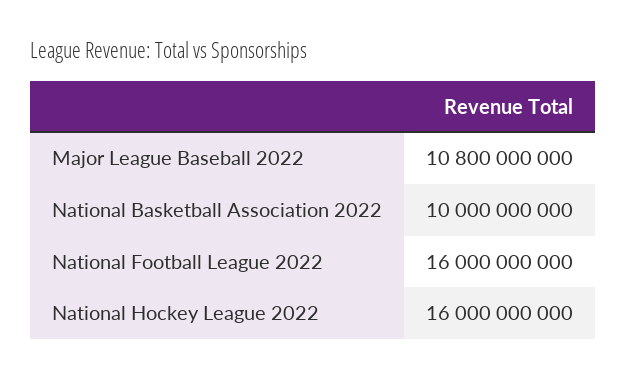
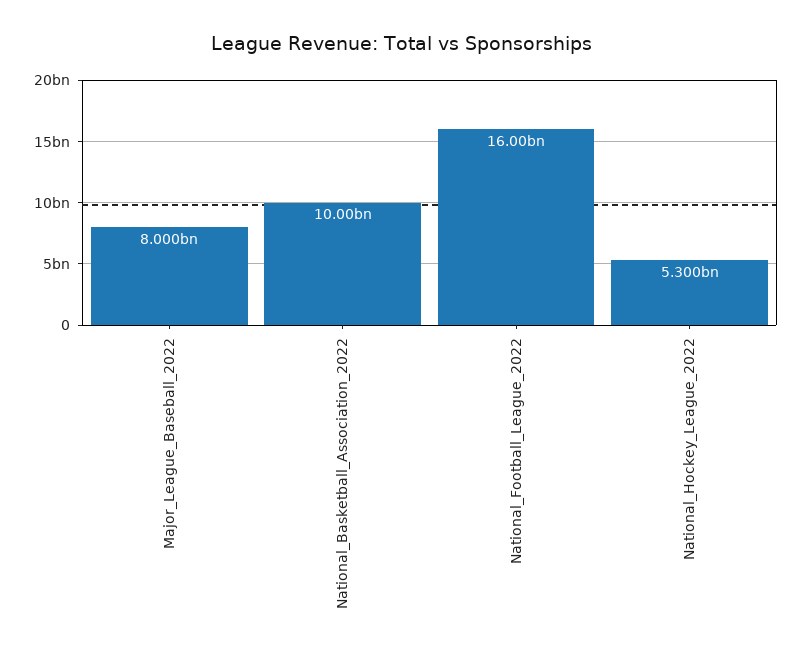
Major League Baseball 2022: 10800000000 -> 8000000000
National Hockey League 2022: 16000000000 -> 5300000000

